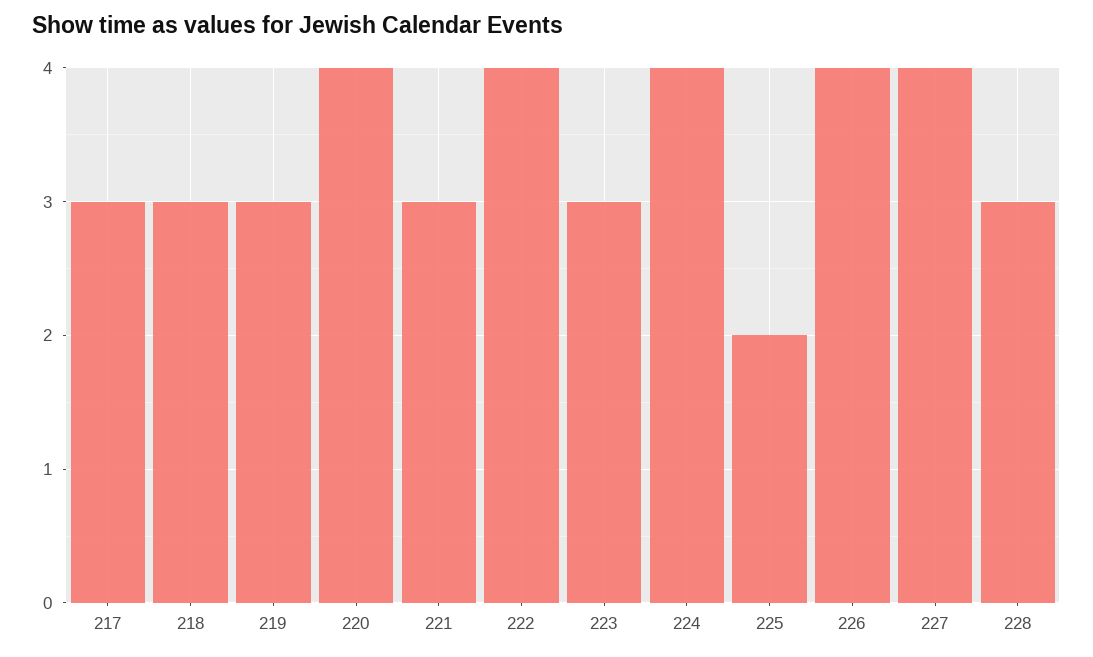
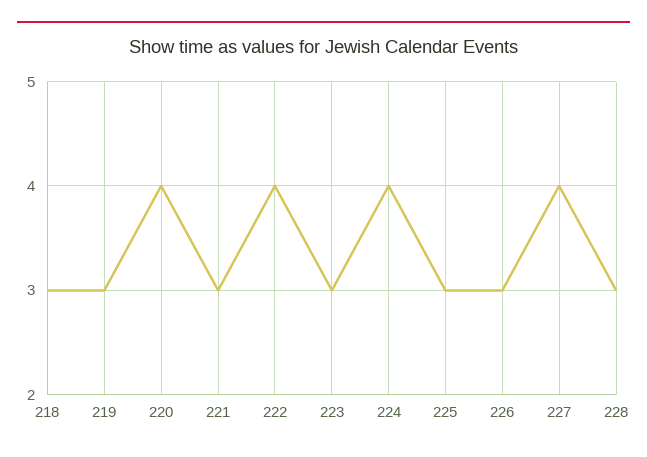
217: 3 -> none
225: 2 -> 3
226: 4 -> 3

